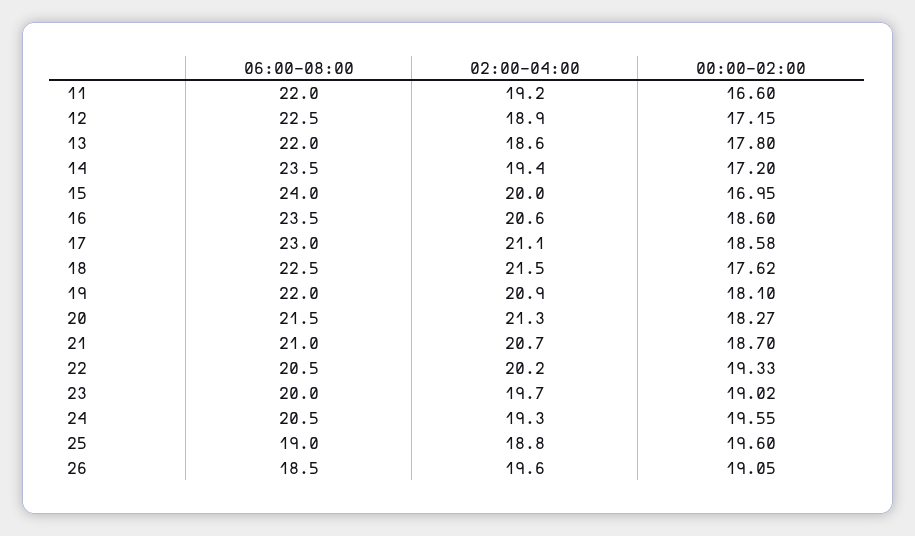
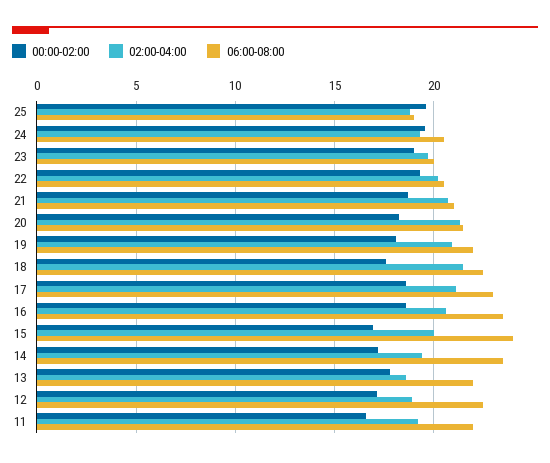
06:00-08:00, 26: 18.5 -> none
02:00-04:00, 26: 19.6 -> none
00:00-02:00, 26: 19.05 -> none

